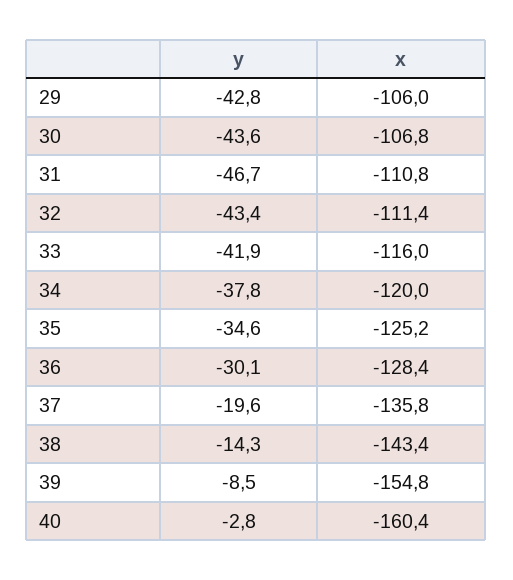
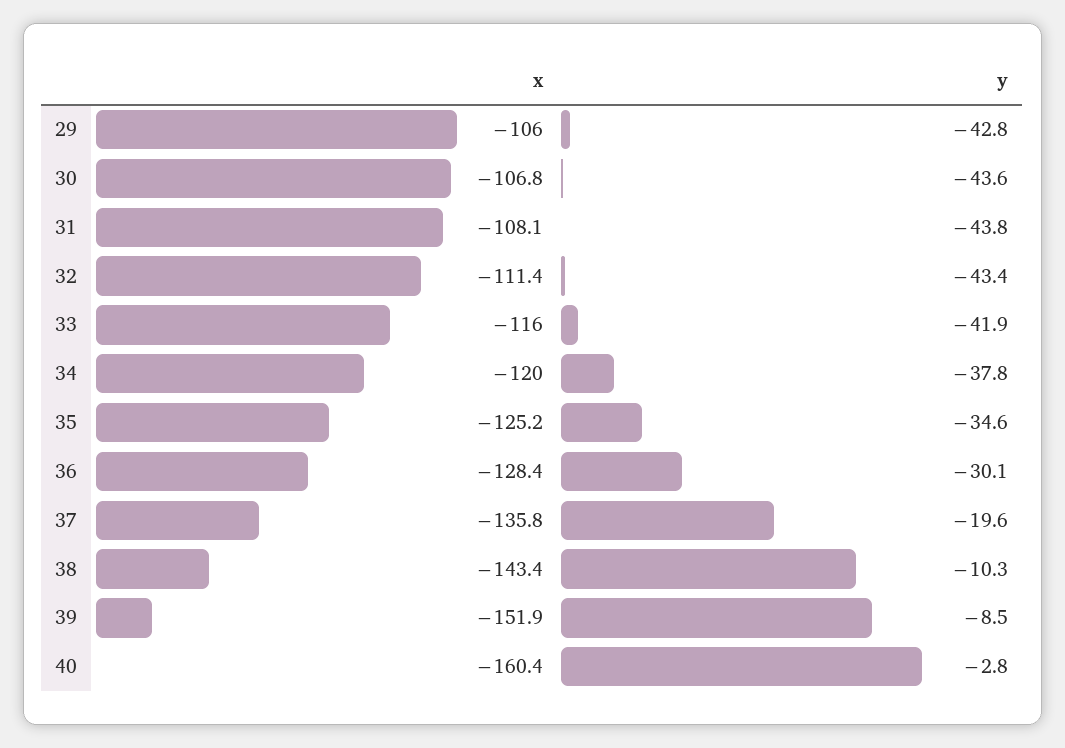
y, 31: -46.7 -> -43.8
x, 31: -110.8 -> -108.1
y, 38: -14.3 -> -10.3
x, 39: -154.8 -> -151.9

